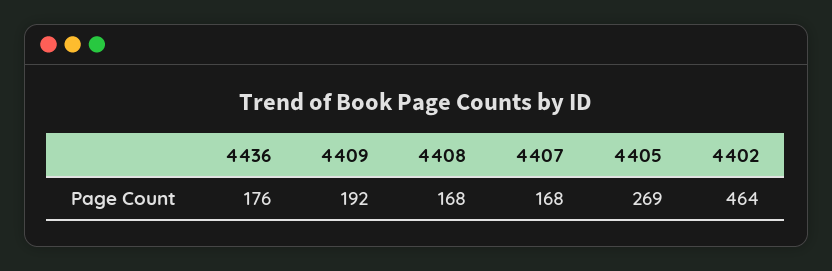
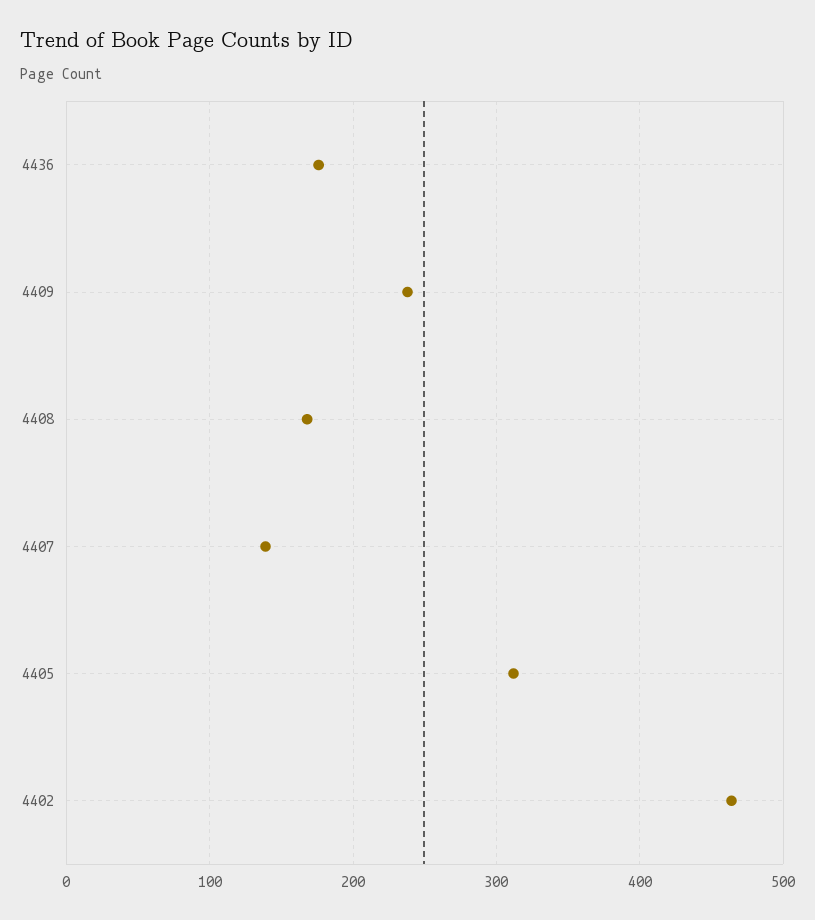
4409: 192 -> 240
4407: 168 -> 140
4405: 269 -> 310

